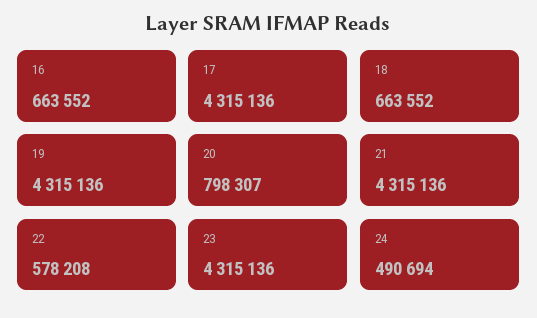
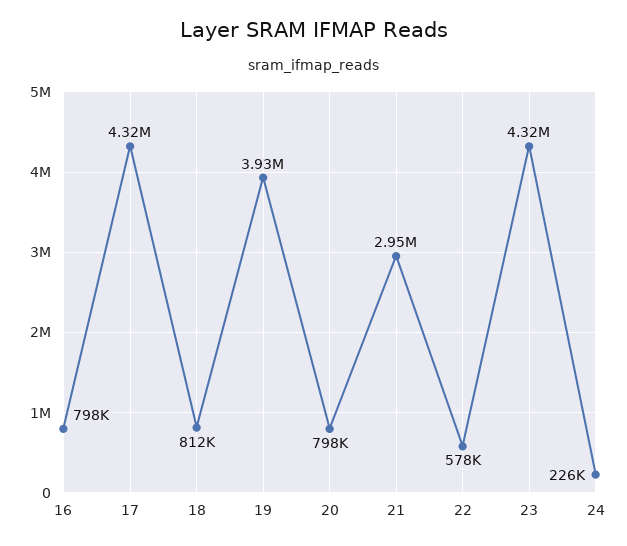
16: 663552 -> 798000
18: 663552 -> 812000
19: 4315136 -> 3930000
21: 4315136 -> 2950000
24: 490694 -> 226000

